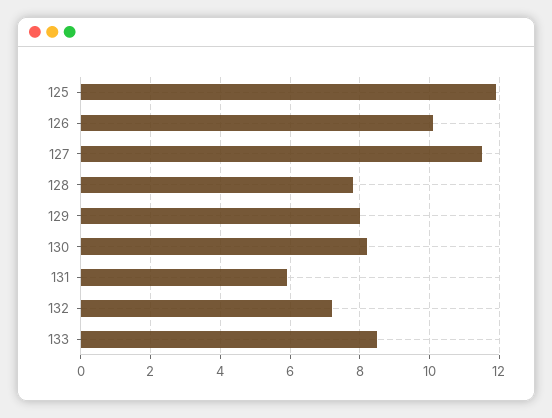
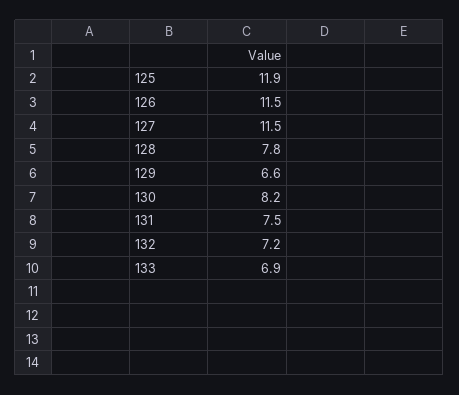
126: 10 -> 11.5
129: 8 -> 6.6
131: 6 -> 7.5
133: 8.5 -> 6.9

